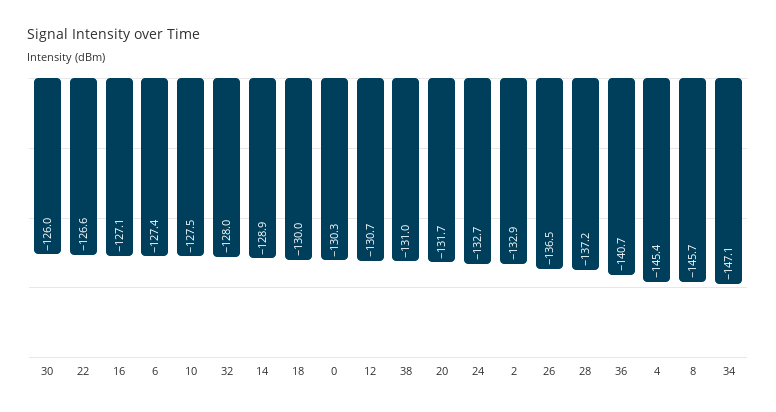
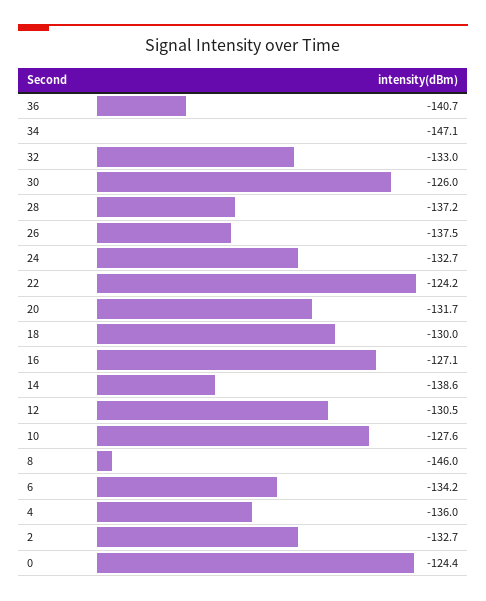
22: -126.6 -> -124.2
6: -127.4 -> -134.2
10: -127.5 -> -127.6
32: -128 -> -133
14: -128.9 -> -138.6
0: -130.3 -> -124.4
12: -130.7 -> -130.5
38: -131 -> none
2: -132.9 -> -132.7
26: -136.5 -> -137.5
4: -145.4 -> -136
8: -145.7 -> -146

